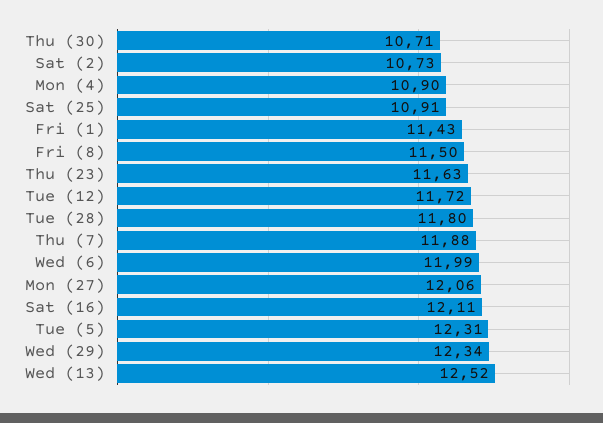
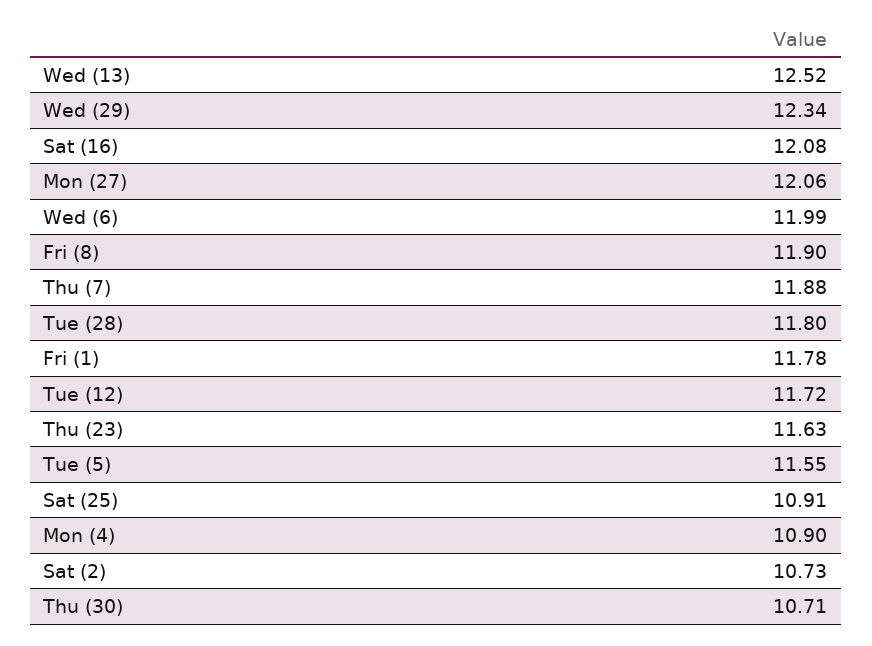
Fri (1): 11.43 -> 11.78
Fri (8): 11.5 -> 11.9
Sat (16): 12.11 -> 12.08
Tue (5): 12.31 -> 11.55

